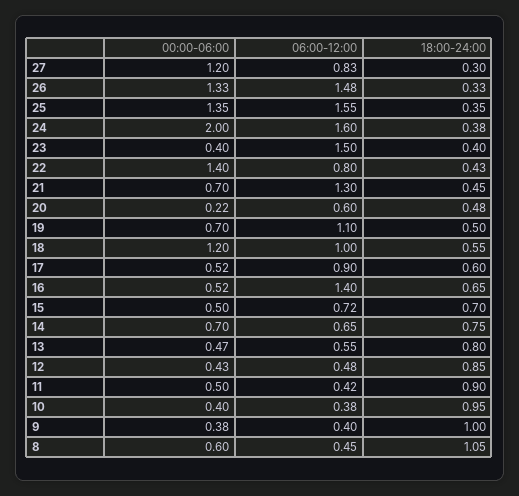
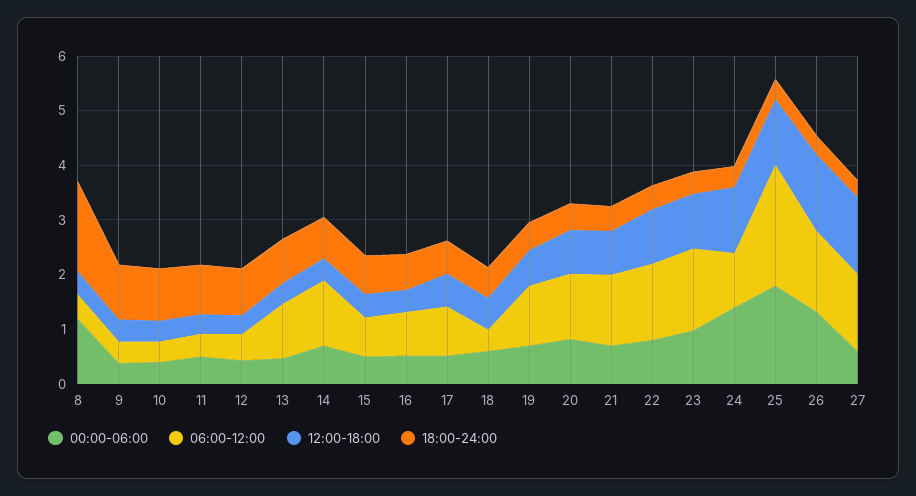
00:00-06:00, 27: 1.2 -> 0.6
06:00-12:00, 27: 0.83 -> 1.4
00:00-06:00, 25: 1.35 -> 1.8
06:00-12:00, 25: 1.55 -> 2.2
00:00-06:00, 24: 2 -> 1.4
06:00-12:00, 24: 1.6 -> 1
00:00-06:00, 23: 0.4 -> 1
00:00-06:00, 22: 1.4 -> 0.8
06:00-12:00, 22: 0.8 -> 1.4
00:00-06:00, 20: 0.22 -> 0.8
06:00-12:00, 20: 0.6 -> 1.2
00:00-06:00, 18: 1.2 -> 0.6
06:00-12:00, 18: 1 -> 0.4
06:00-12:00, 16: 1.4 -> 0.8
06:00-12:00, 14: 0.65 -> 1.2
06:00-12:00, 13: 0.55 -> 1
00:00-06:00, 8: 0.6 -> 1.2
18:00-24:00, 8: 1.05 -> 1.6
12:00-18:00, 8: none -> 0.4
12:00-18:00, 9: none -> 0.4
12:00-18:00, 10: none -> 0.4
12:00-18:00, 11: none -> 0.4
12:00-18:00, 12: none -> 0.4
12:00-18:00, 13: none -> 0.4
12:00-18:00, 14: none -> 0.4
12:00-18:00, 15: none -> 0.4
12:00-18:00, 16: none -> 0.4
12:00-18:00, 17: none -> 0.6
12:00-18:00, 18: none -> 0.6
12:00-18:00, 19: none -> 0.6
12:00-18:00, 20: none -> 0.8
12:00-18:00, 21: none -> 0.8
12:00-18:00, 22: none -> 1
12:00-18:00, 23: none -> 1
12:00-18:00, 24: none -> 1.2
12:00-18:00, 25: none -> 1.2
12:00-18:00, 26: none -> 1.4
12:00-18:00, 27: none -> 1.4

